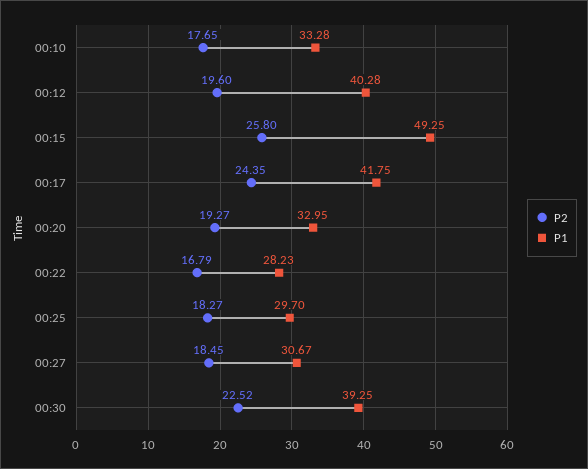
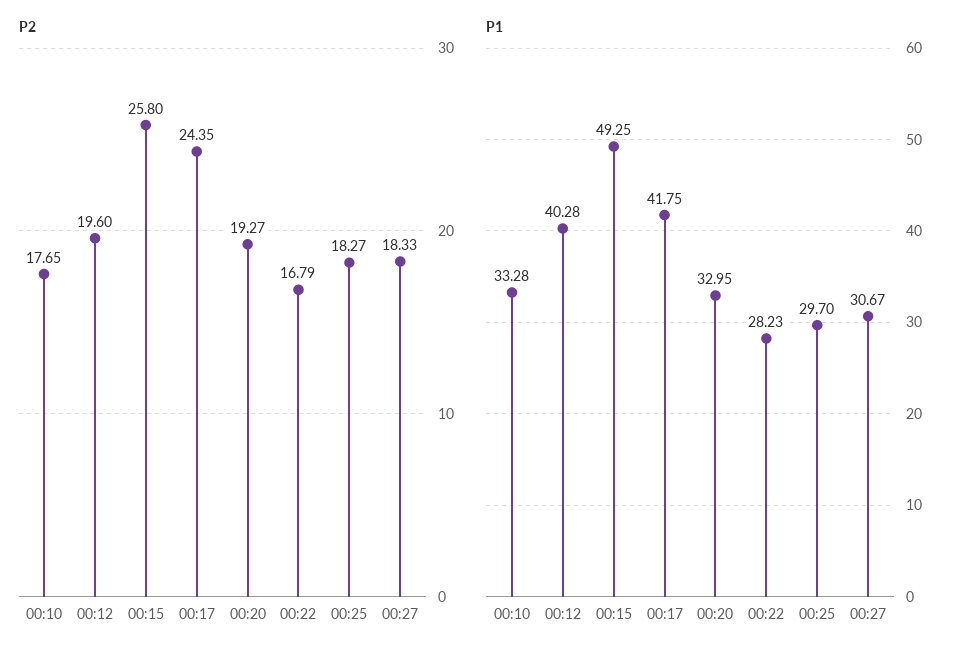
P2, 00:27: 18.45 -> 18.33
P2, 00:30: 22.52 -> none
P1, 00:30: 39.25 -> none

